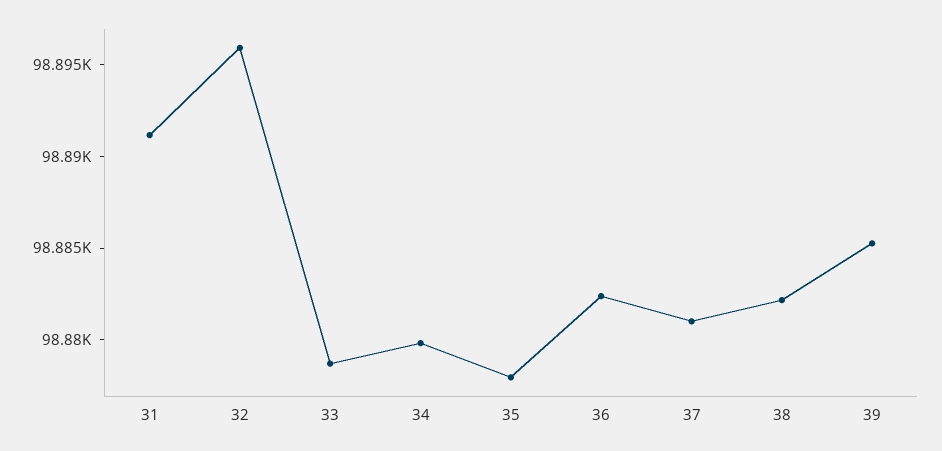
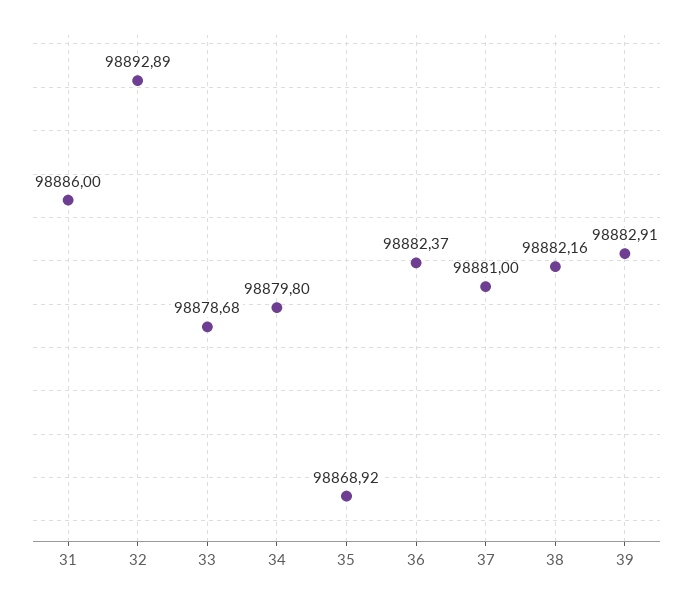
31: 98891 -> 98886
32: 98896 -> 98892.89
35: 98878 -> 98868.92
39: 98885 -> 98882.91

